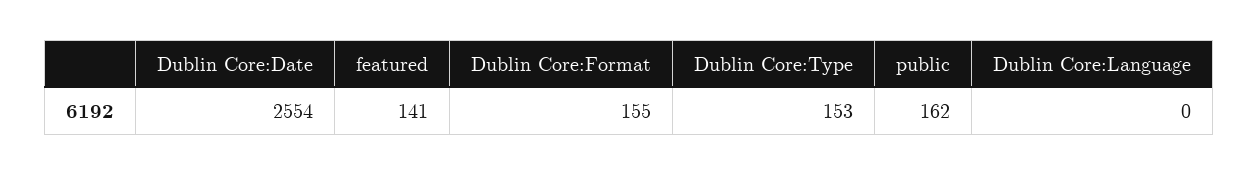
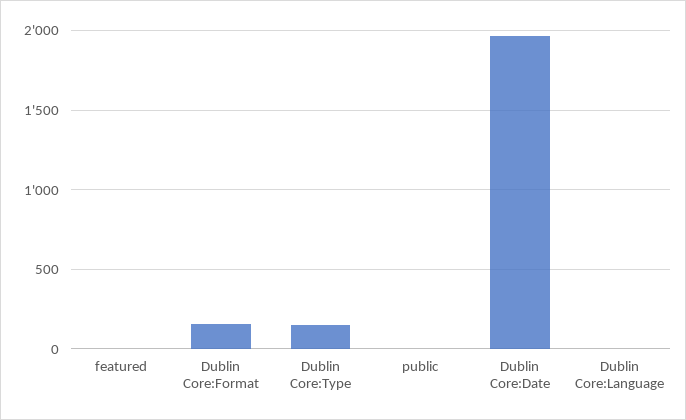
Dublin Core:Date: 2554 -> 1950
featured: 141 -> 0
public: 162 -> 0

